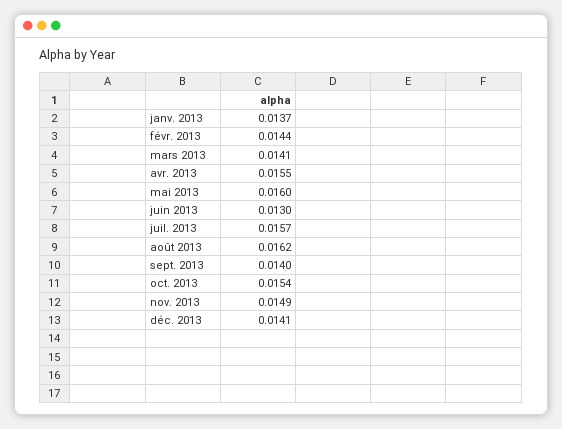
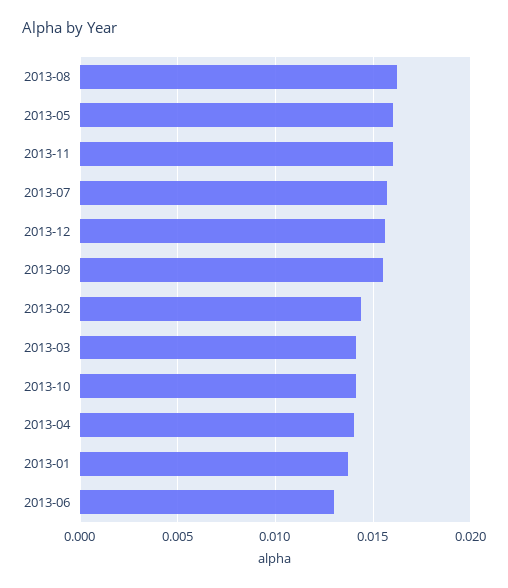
avr. 2013: 0.0155 -> 0.014
sept. 2013: 0.014 -> 0.0155
oct. 2013: 0.0154 -> 0.014
nov. 2013: 0.0149 -> 0.016
déc. 2013: 0.0141 -> 0.0155

